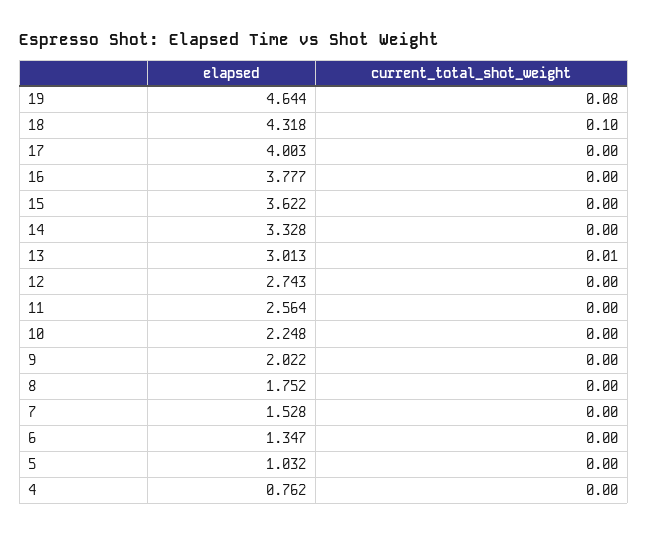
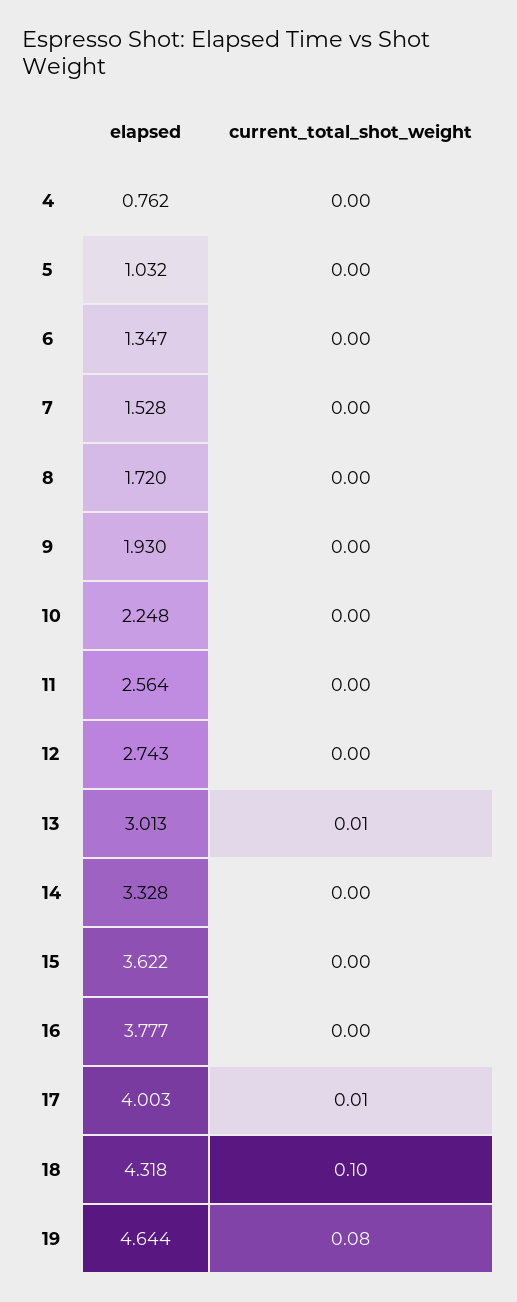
current_total_shot_weight, 17: 0 -> 0.01
elapsed, 9: 2.022 -> 1.93
elapsed, 8: 1.752 -> 1.72

